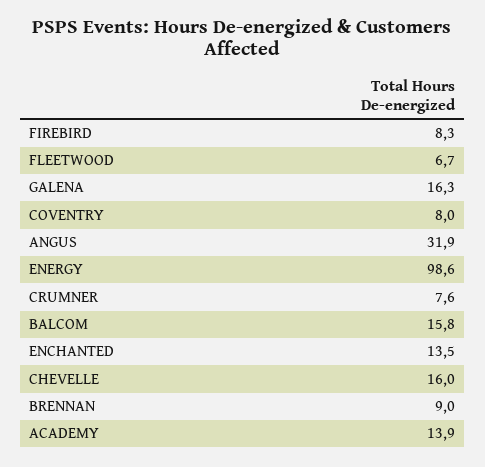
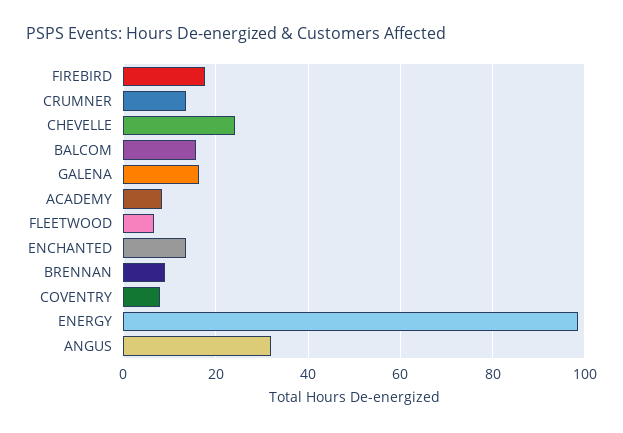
FIREBIRD: 8.3 -> 18
CRUMNER: 7.6 -> 14
CHEVELLE: 16 -> 24
ACADEMY: 13.9 -> 8

